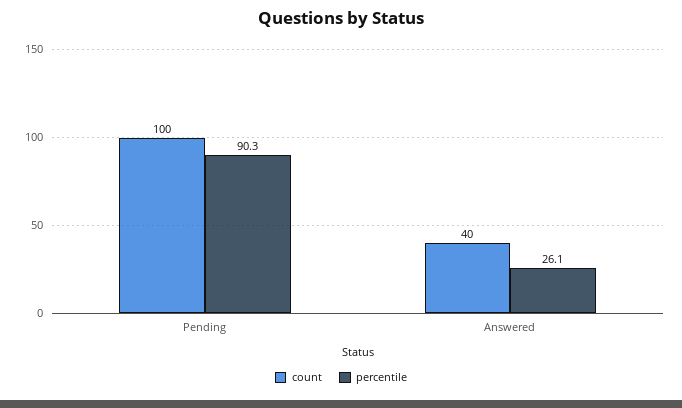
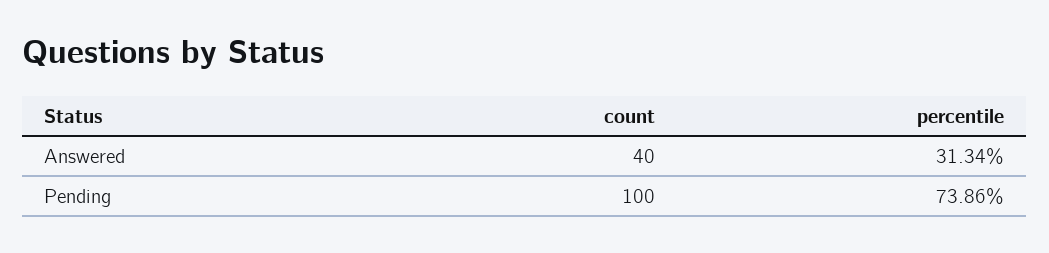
percentile, Pending: 90.3 -> 73.86
percentile, Answered: 26.1 -> 31.34

